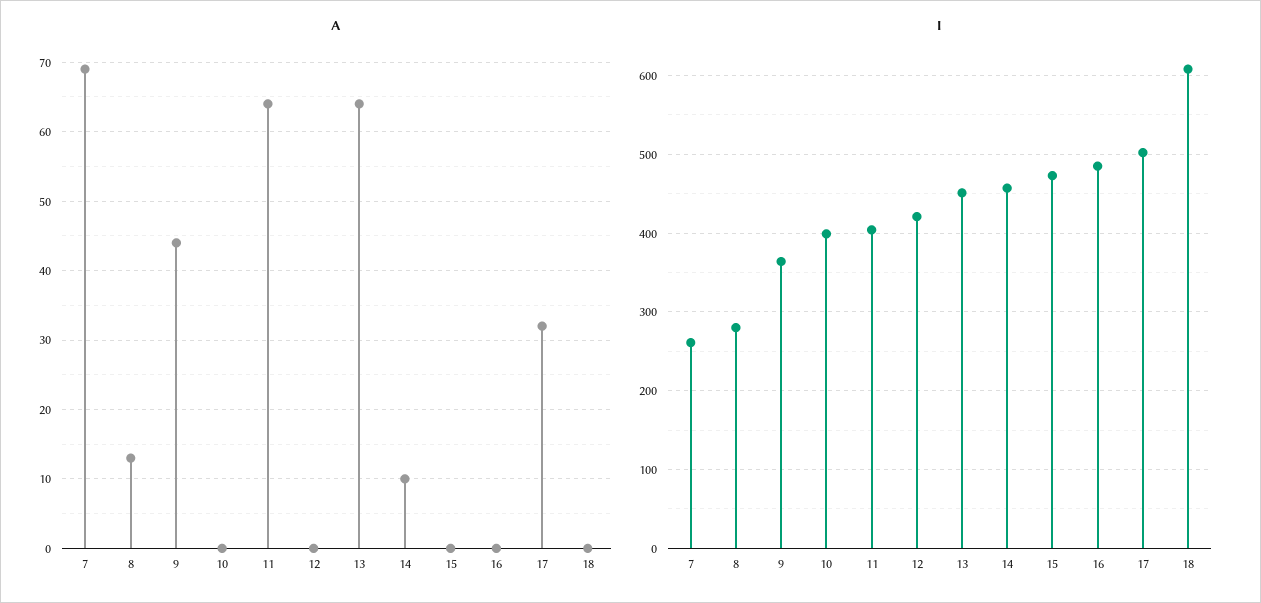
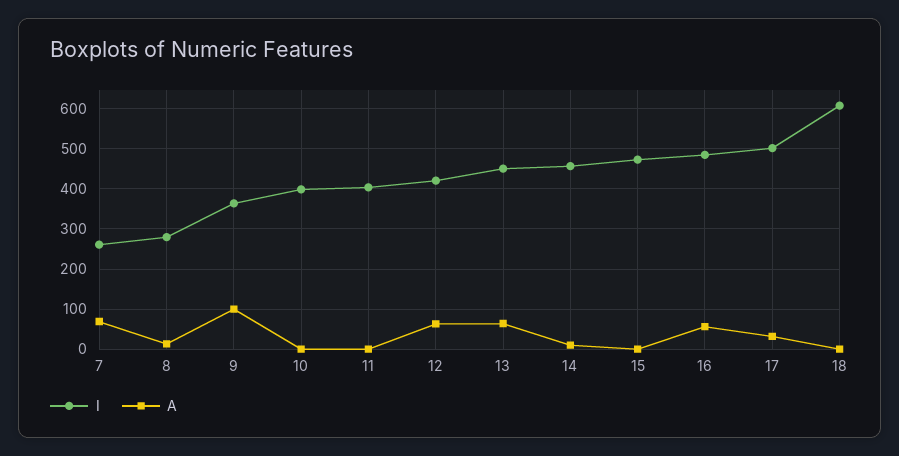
A, 9: 44 -> 100
A, 11: 64 -> 0
A, 12: 0 -> 60
A, 16: 0 -> 60

